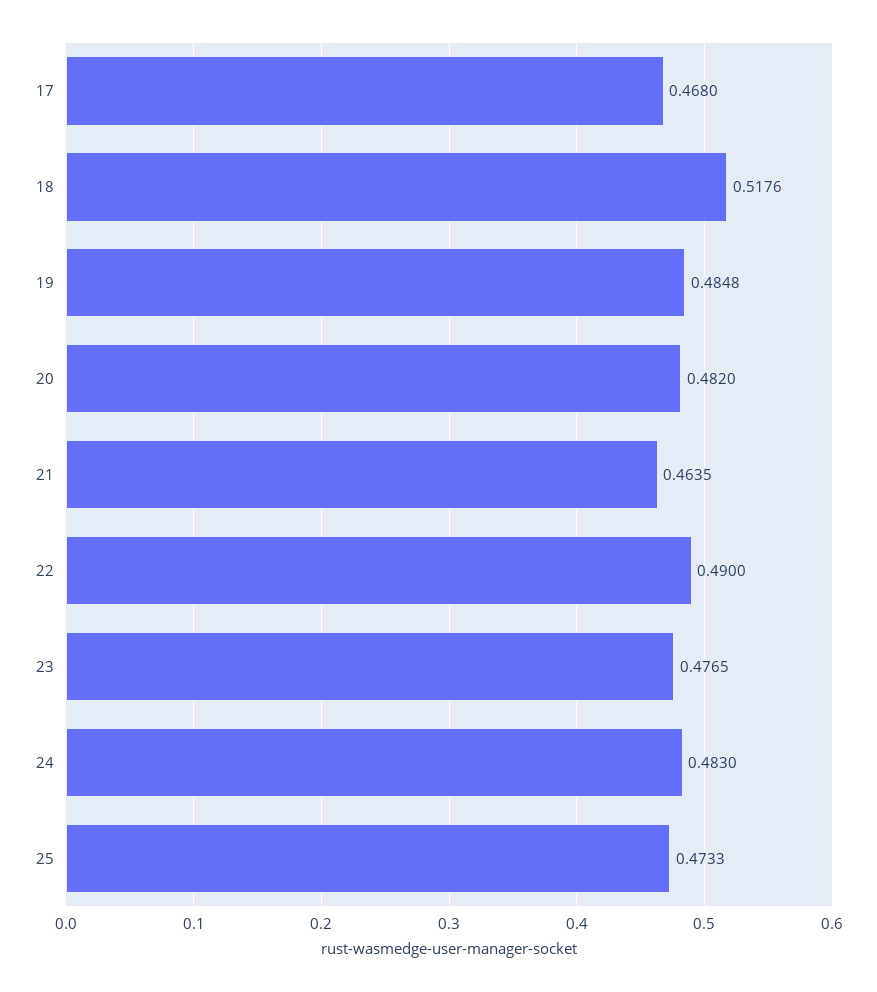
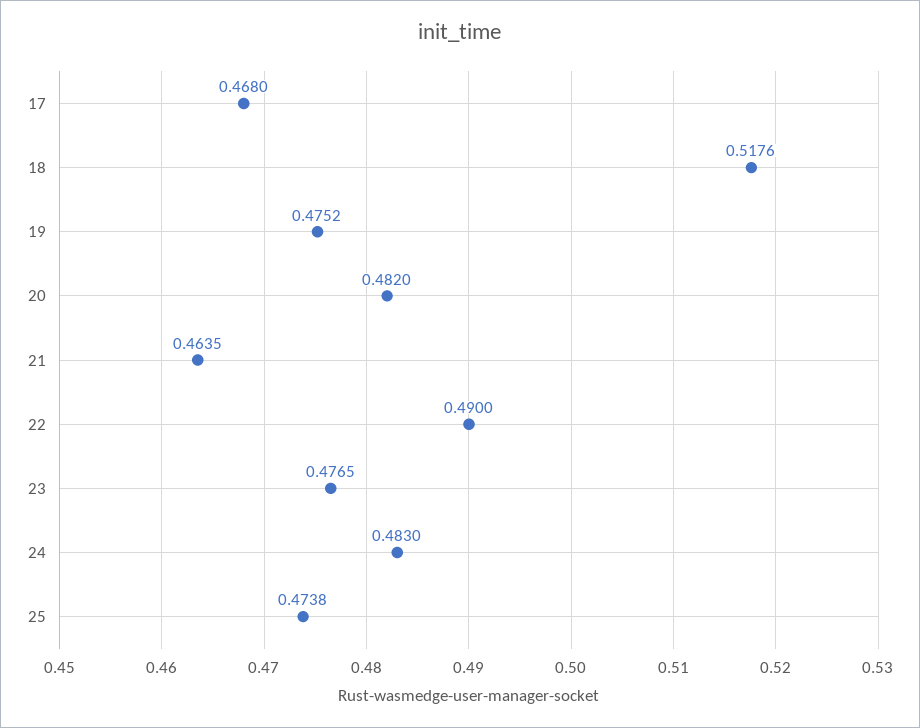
19: 0.4848 -> 0.4752
25: 0.4733 -> 0.4738

